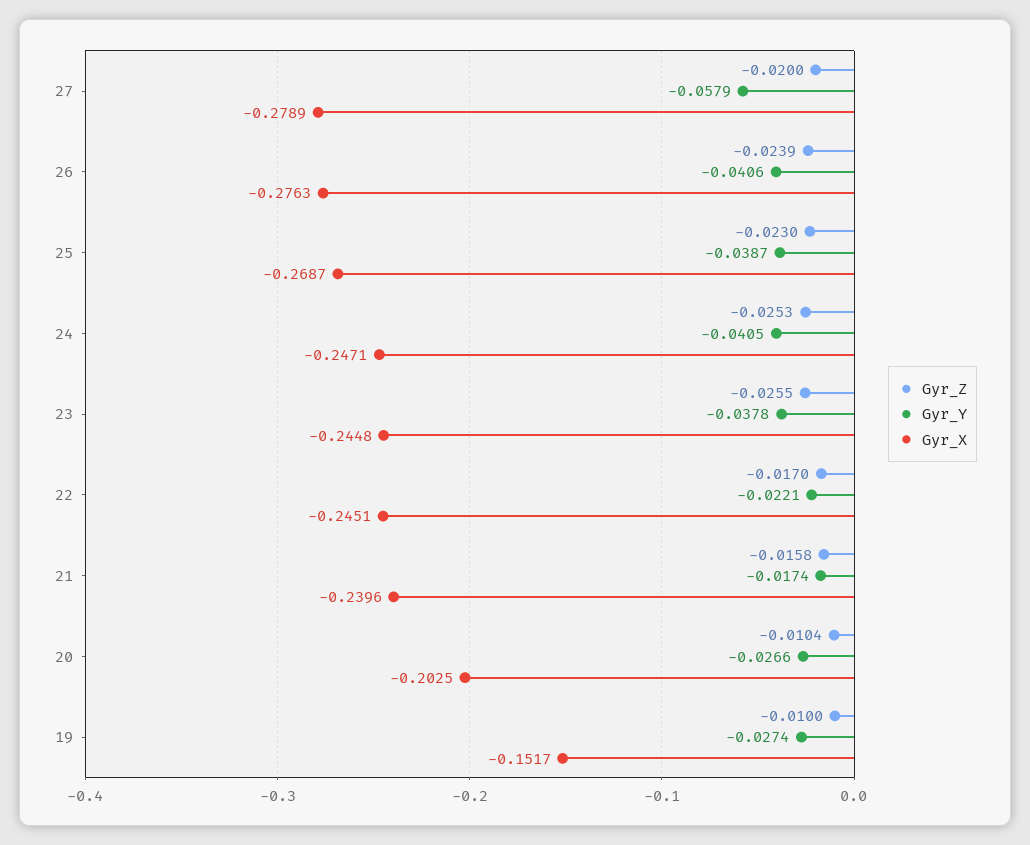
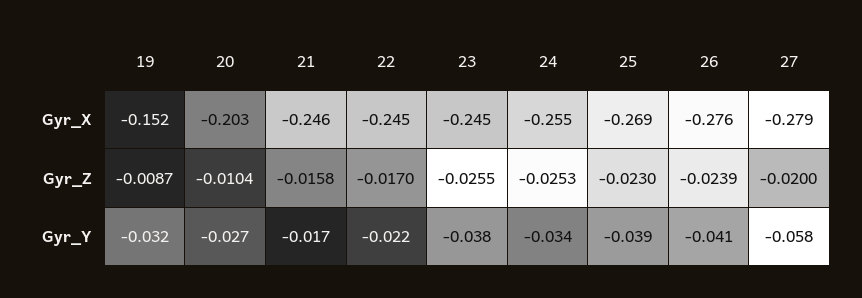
Gyr_Y, 24: -0.0405 -> -0.034
Gyr_X, 24: -0.2471 -> -0.255
Gyr_X, 21: -0.2396 -> -0.246
Gyr_Z, 19: -0.01 -> -0.0087
Gyr_Y, 19: -0.0274 -> -0.032

